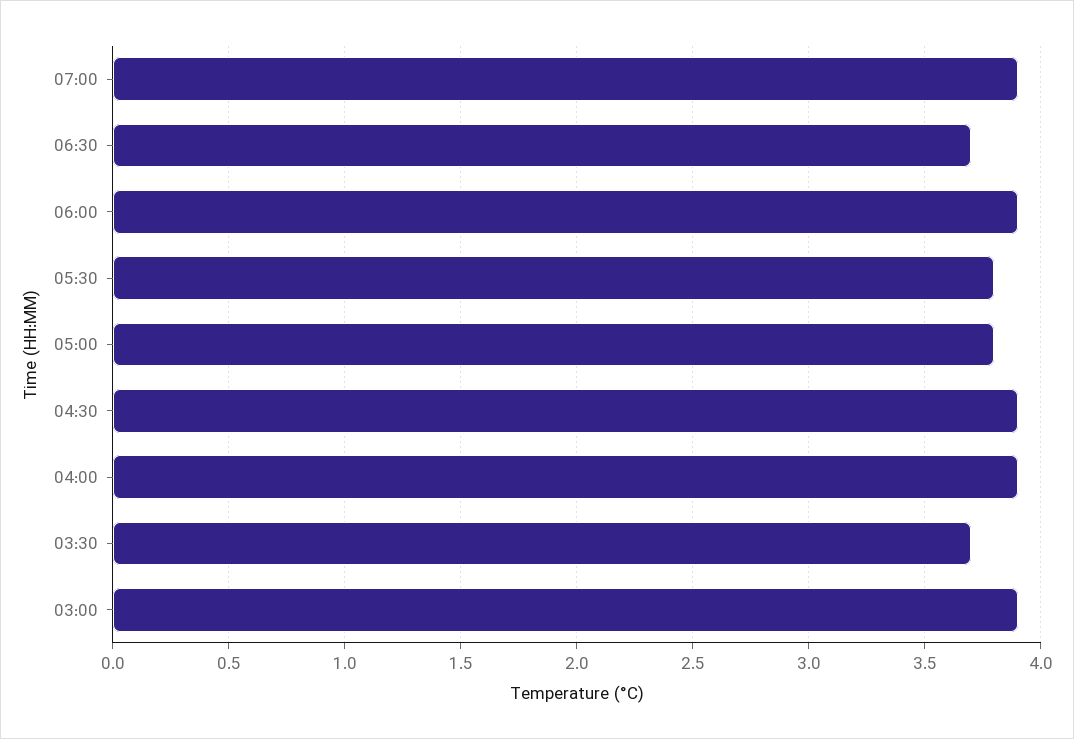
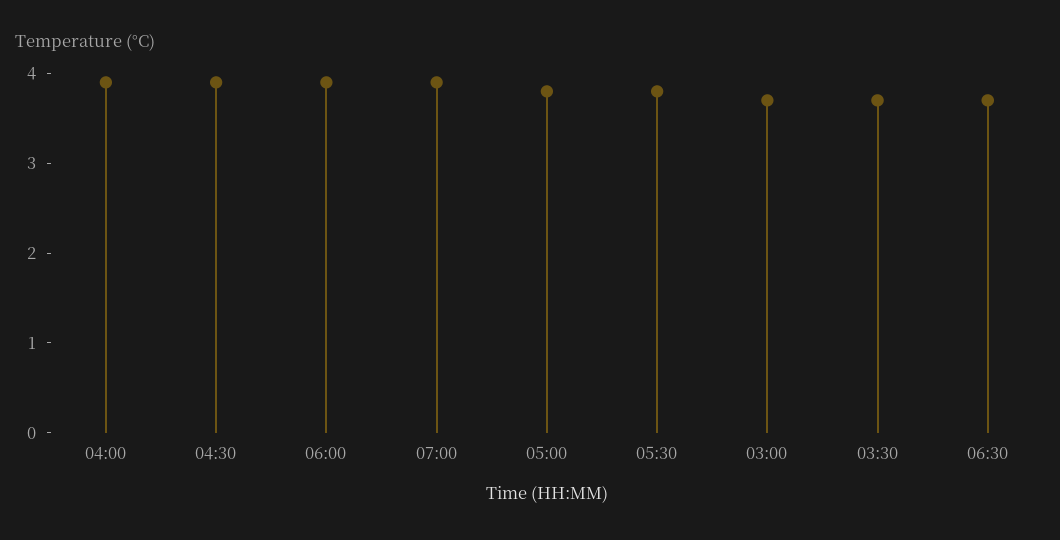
03:00: 3.9 -> 3.7

